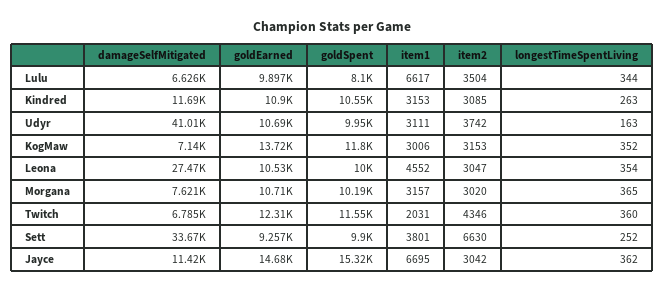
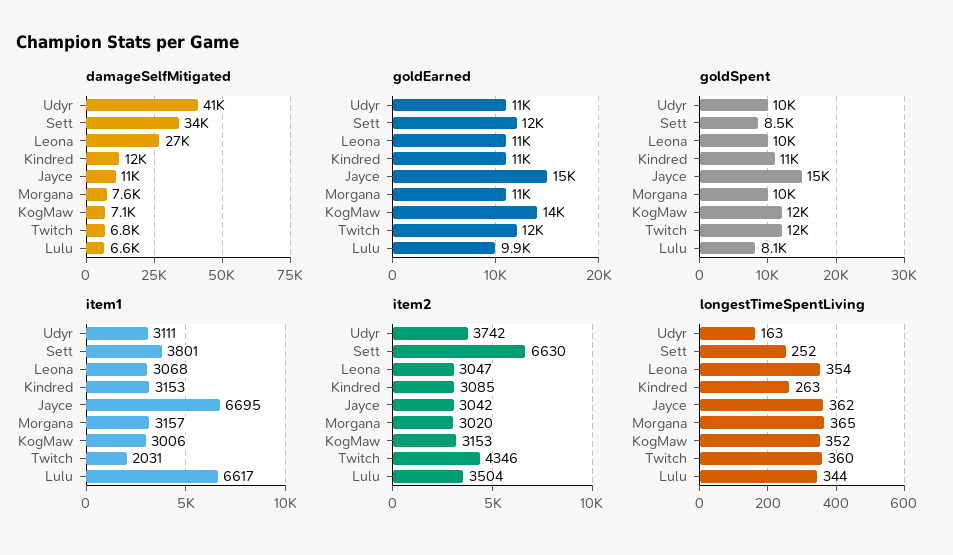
item1, Leona: 4552 -> 3068
goldEarned, Sett: 9257 -> 12000
goldSpent, Sett: 9900 -> 8500

